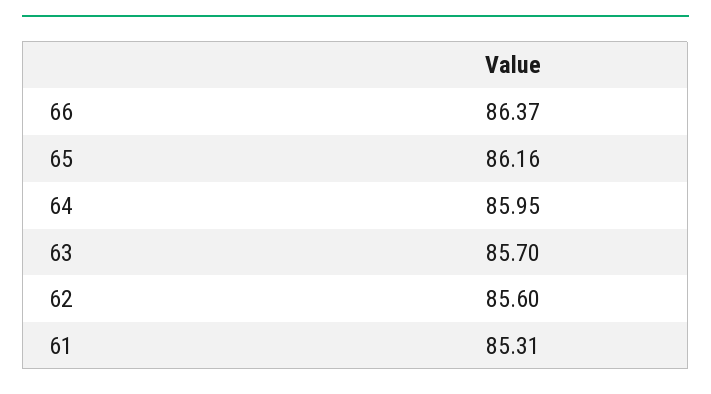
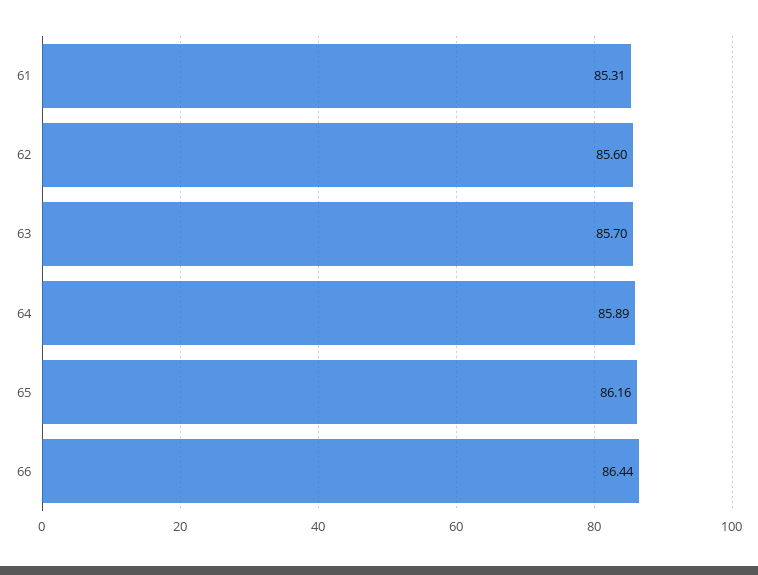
66: 86.37 -> 86.44
64: 85.95 -> 85.89

